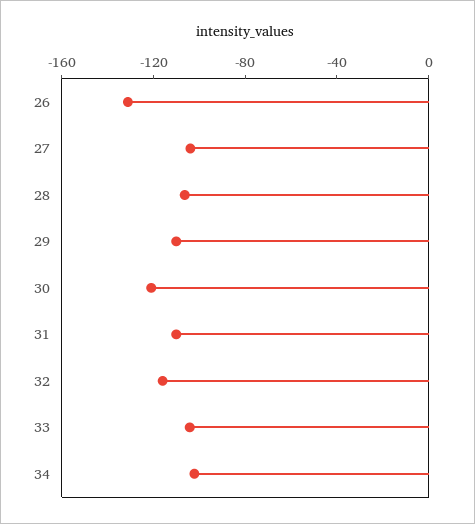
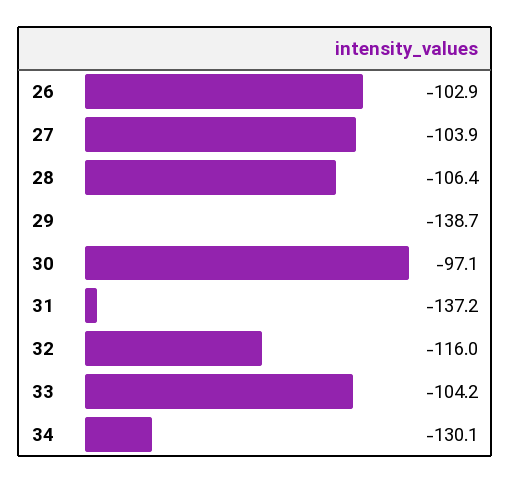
26: -130 -> -102.9
29: -110 -> -138.7
30: -120 -> -97.1
31: -110 -> -137.2
34: -100 -> -130.1

